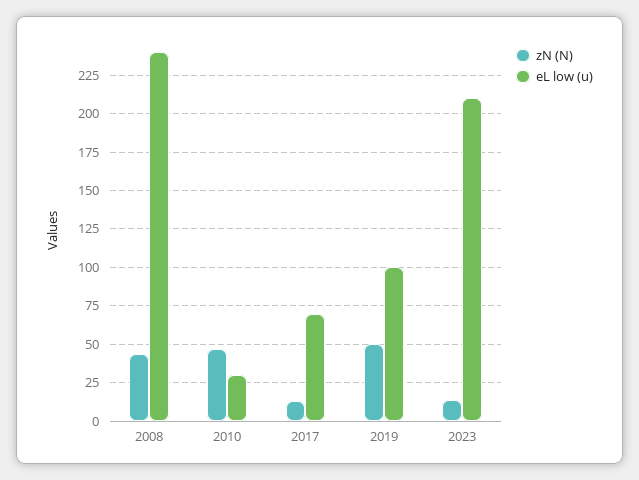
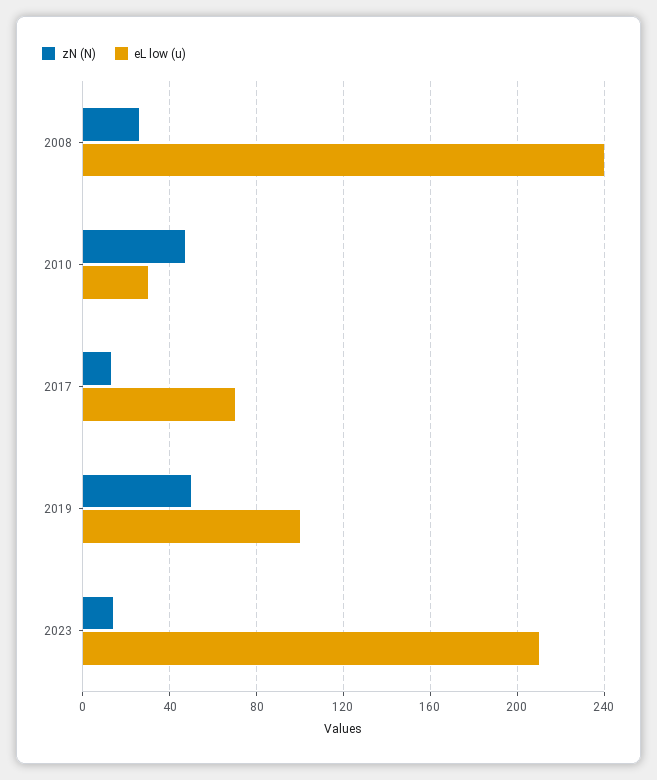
zN (N), 2008: 45 -> 25

